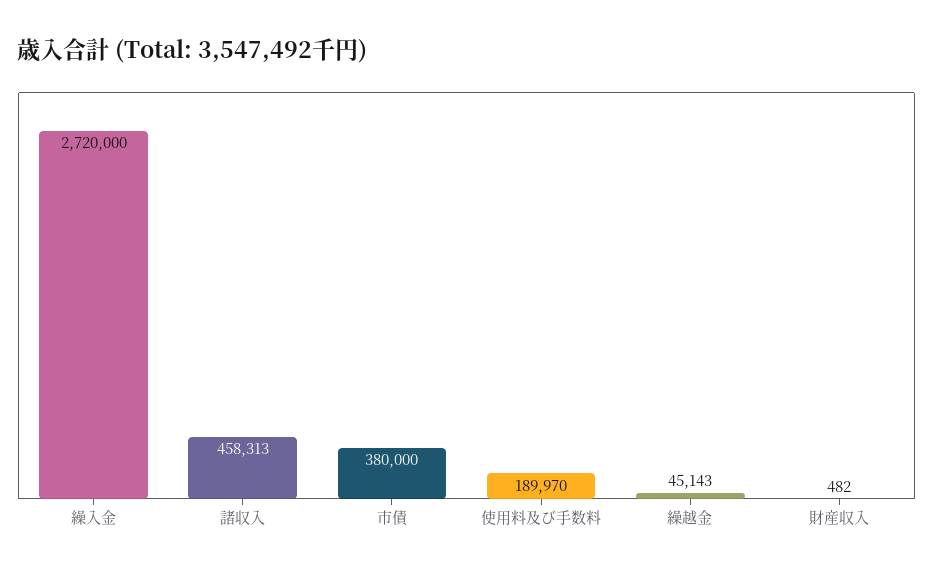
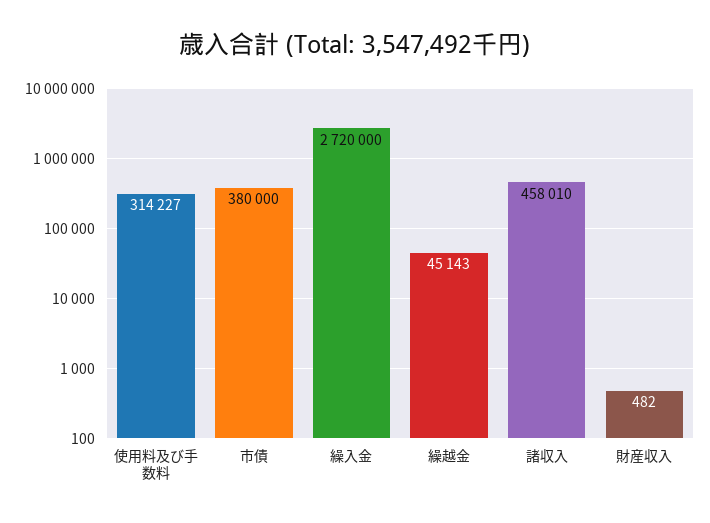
諸収入: 458313 -> 458010
使用料及び手数料: 189970 -> 314227

